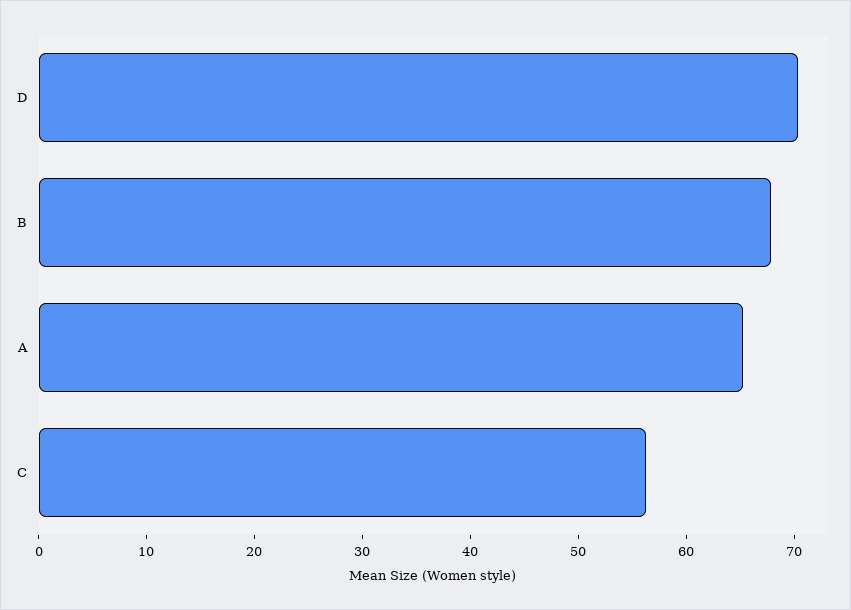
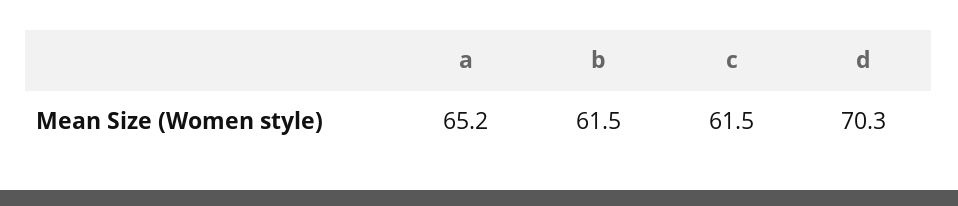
B: 68 -> 61.5
C: 56 -> 61.5

